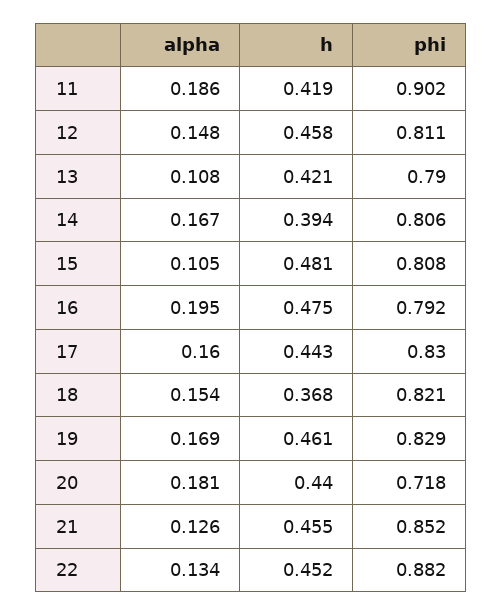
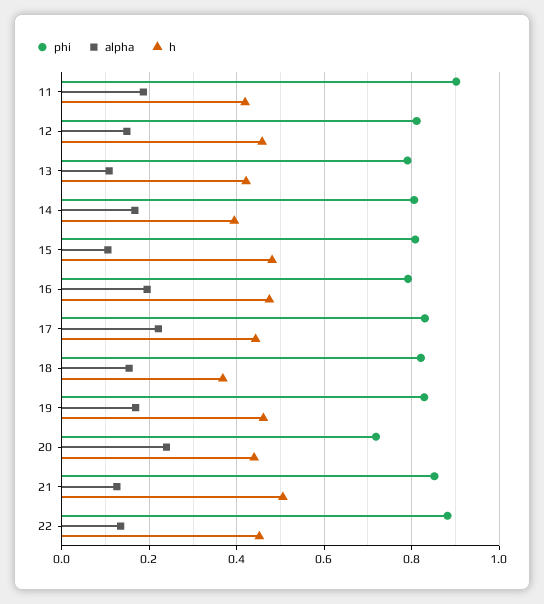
alpha, 17: 0.16 -> 0.22
alpha, 20: 0.181 -> 0.24
h, 21: 0.455 -> 0.5

